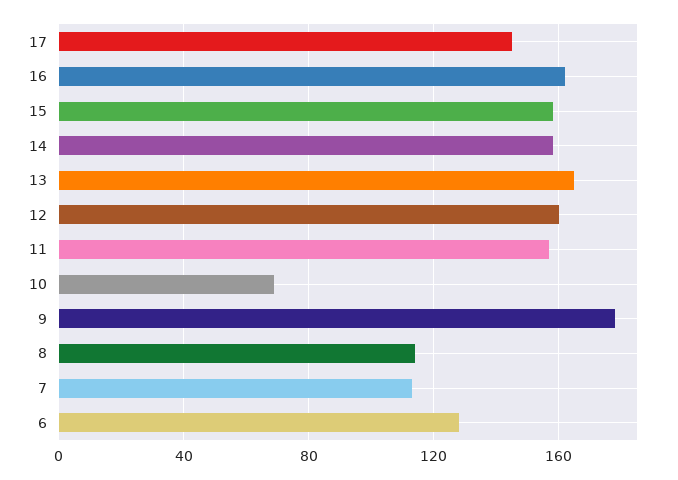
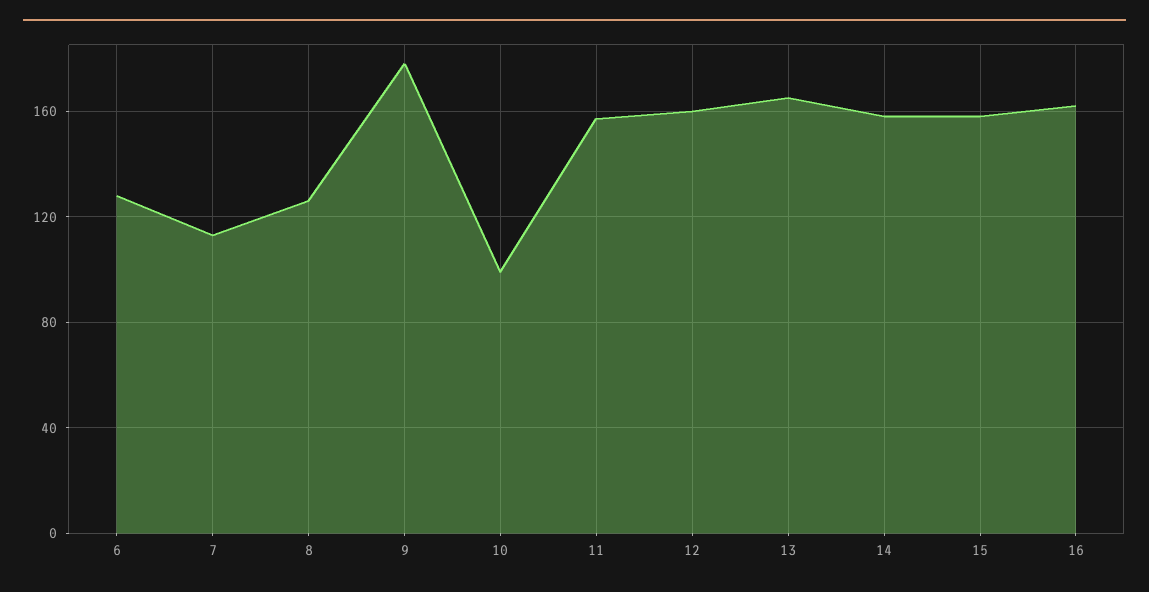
17: 145 -> none
10: 70 -> 100
8: 115 -> 125

